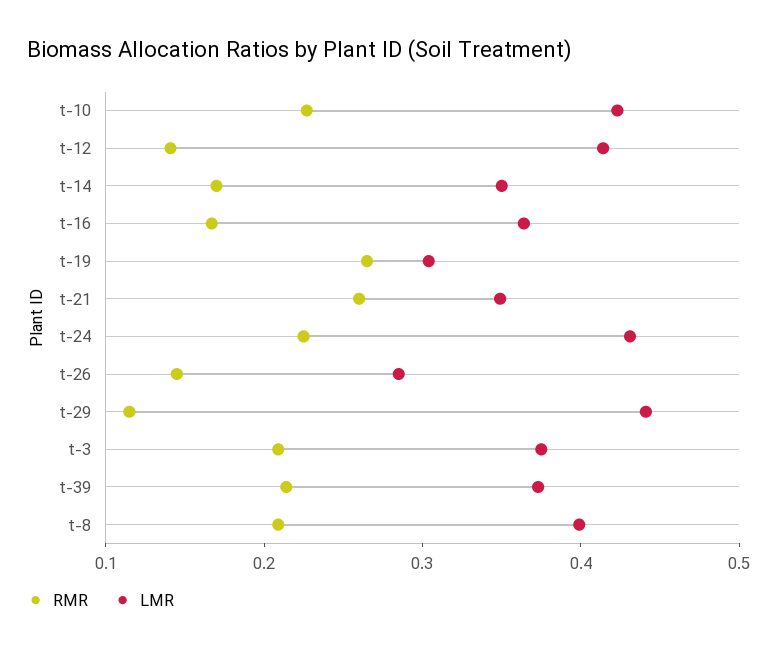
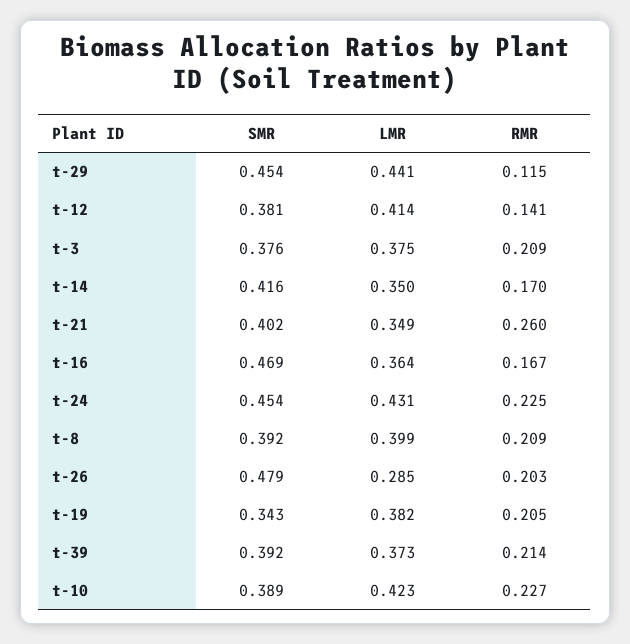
RMR, t-19: 0.26 -> 0.205
LMR, t-19: 0.3 -> 0.382
RMR, t-26: 0.14 -> 0.203
SMR, t-29: none -> 0.454
SMR, t-12: none -> 0.381
SMR, t-3: none -> 0.376
SMR, t-14: none -> 0.416
SMR, t-21: none -> 0.402
SMR, t-16: none -> 0.469
SMR, t-24: none -> 0.454
SMR, t-8: none -> 0.392
SMR, t-26: none -> 0.479
SMR, t-19: none -> 0.343
SMR, t-39: none -> 0.392
SMR, t-10: none -> 0.389

